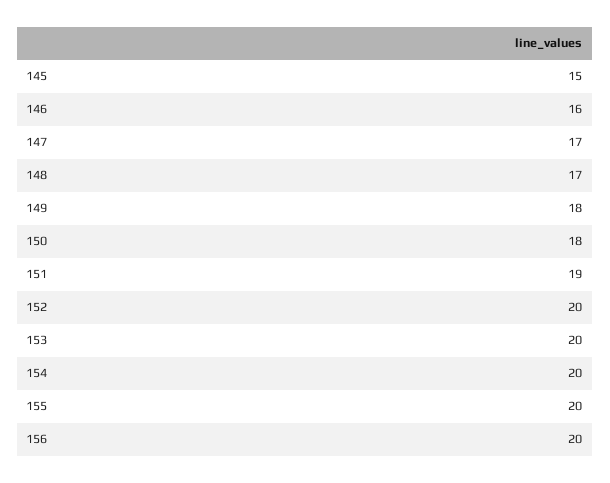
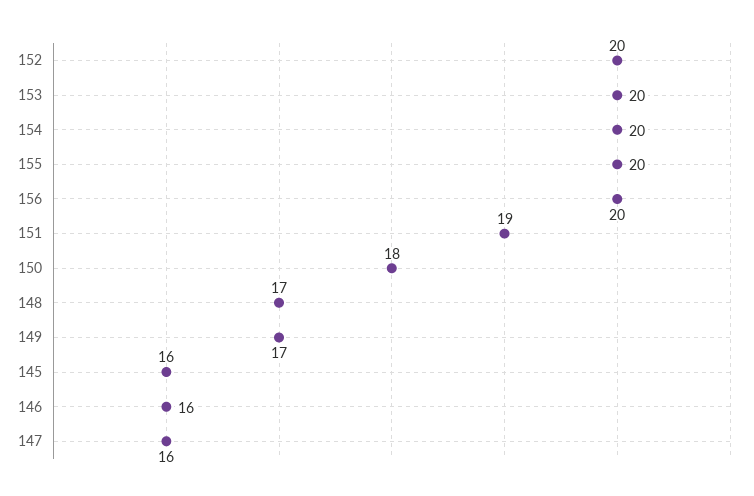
145: 15 -> 16
147: 17 -> 16
149: 18 -> 17

